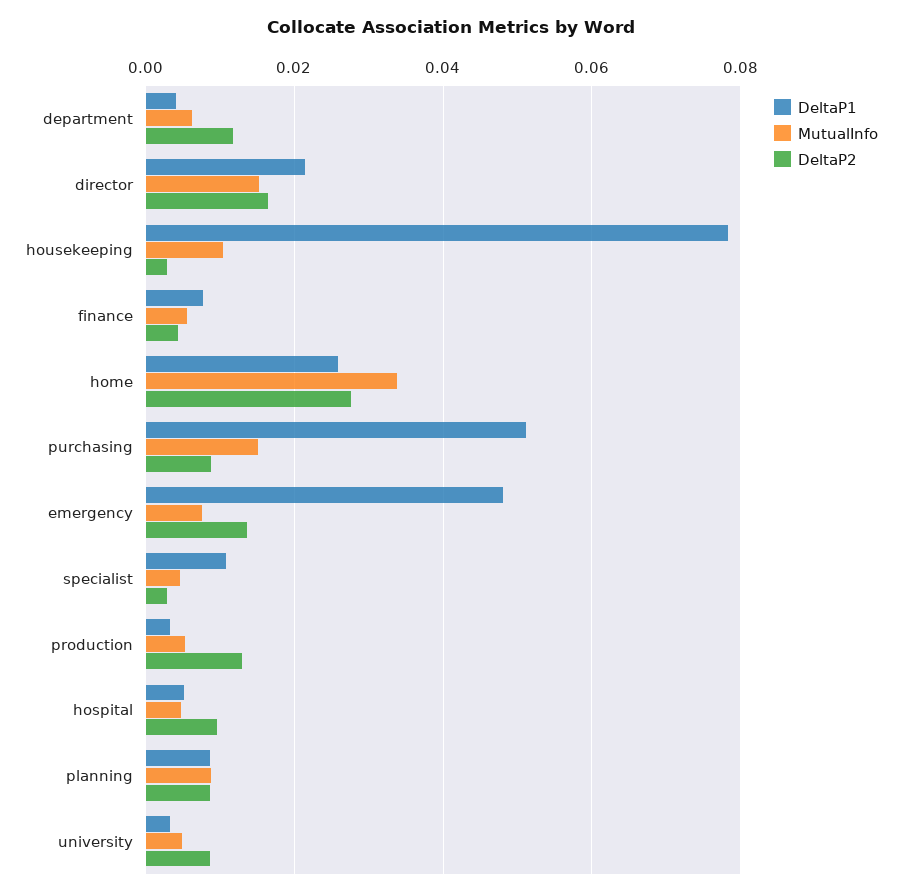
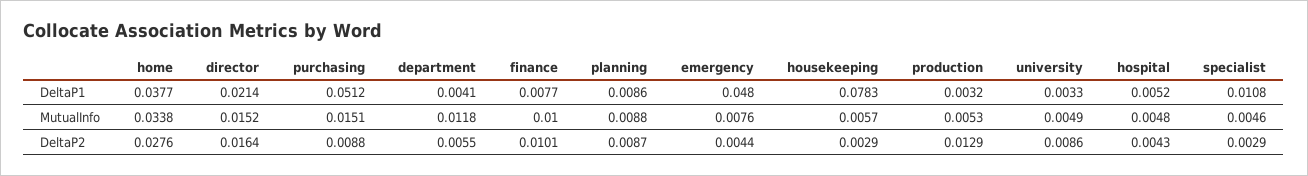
MutualInfo, department: 0.006 -> 0.0118
DeltaP2, department: 0.012 -> 0.0055
MutualInfo, housekeeping: 0.01 -> 0.0057
MutualInfo, finance: 0.006 -> 0.01
DeltaP2, finance: 0.004 -> 0.0101
DeltaP1, home: 0.026 -> 0.0377
DeltaP2, emergency: 0.014 -> 0.0044
DeltaP2, hospital: 0.01 -> 0.0043

